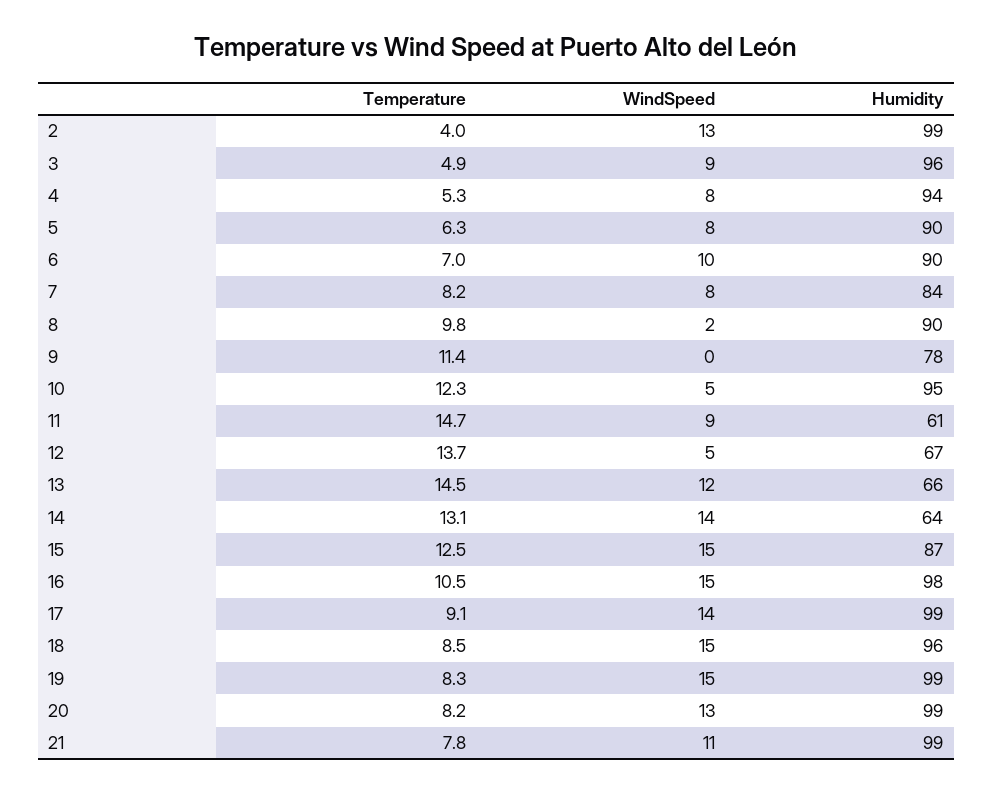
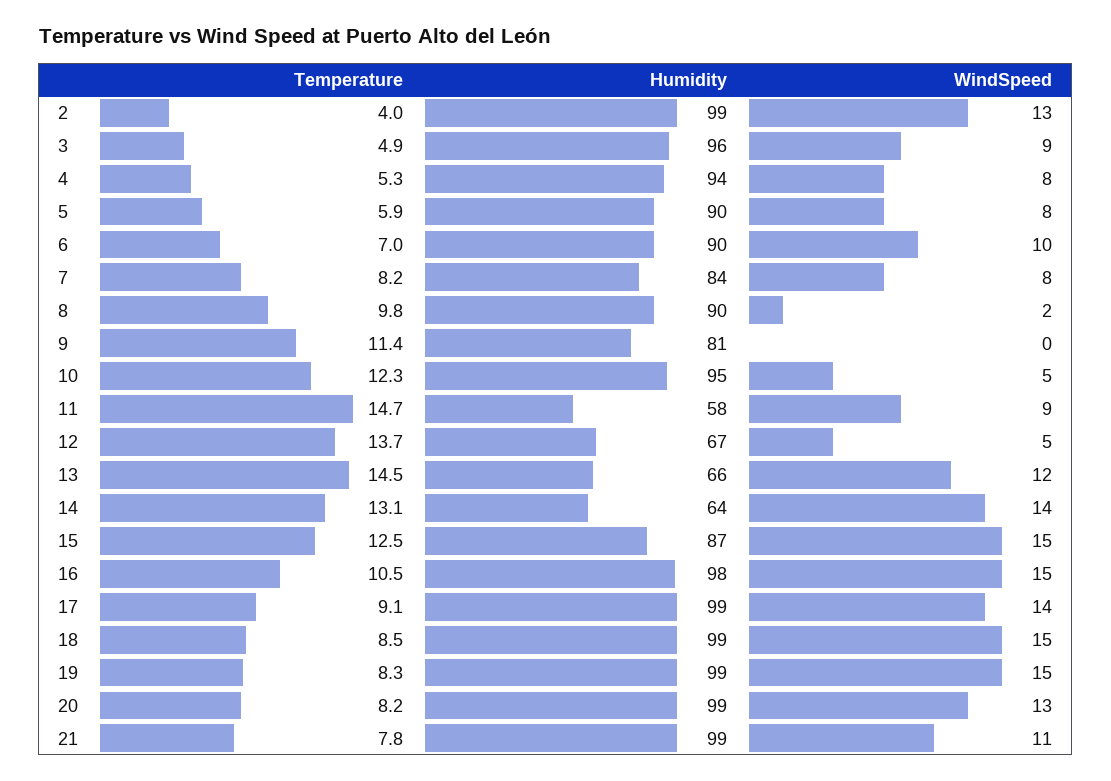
Temperature, 5: 6.3 -> 5.9
Humidity, 9: 78 -> 81
Humidity, 11: 61 -> 58
Humidity, 18: 96 -> 99

